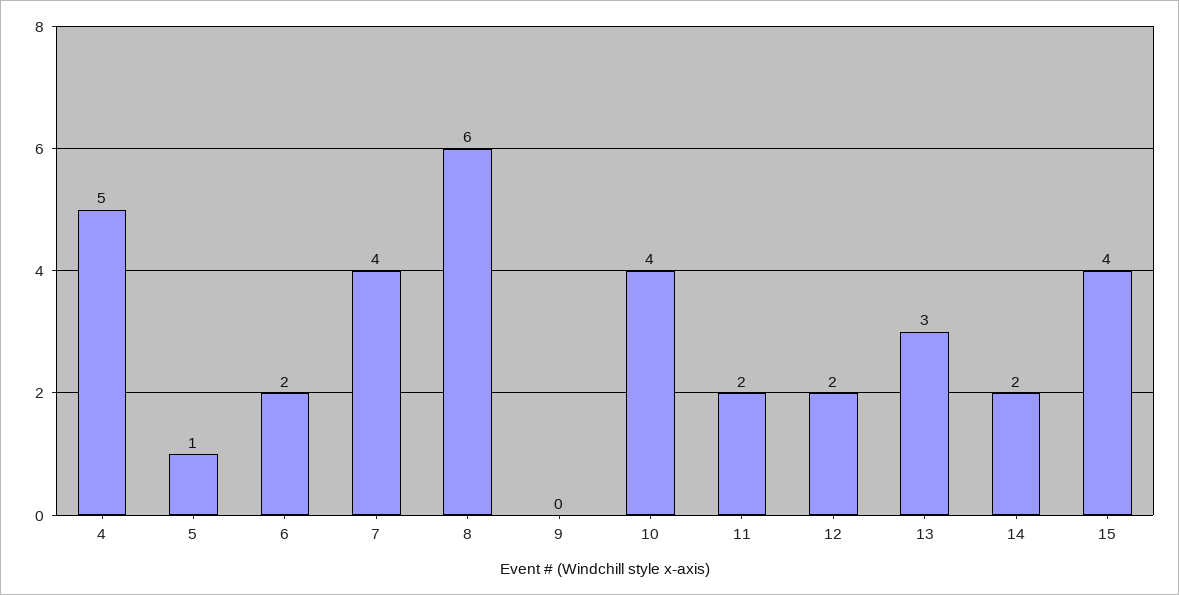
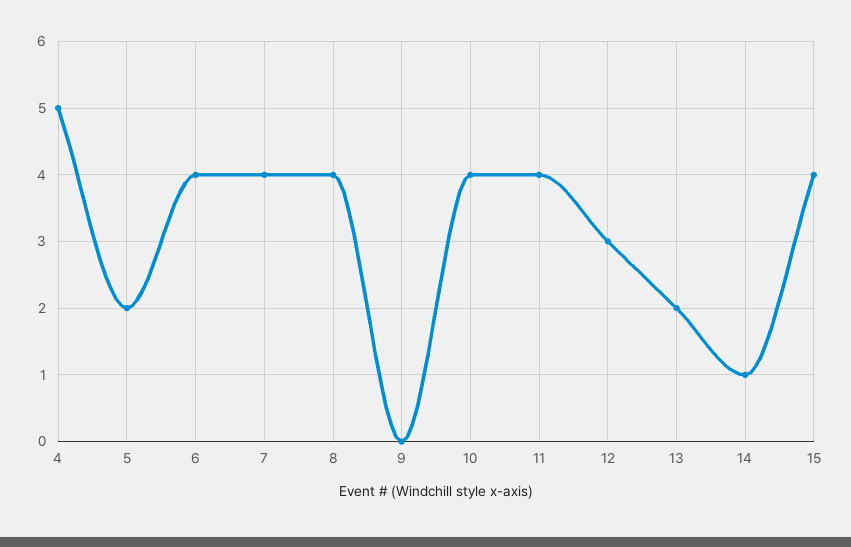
5: 1 -> 2
6: 2 -> 4
8: 6 -> 4
11: 2 -> 4
12: 2 -> 3
13: 3 -> 2
14: 2 -> 1

